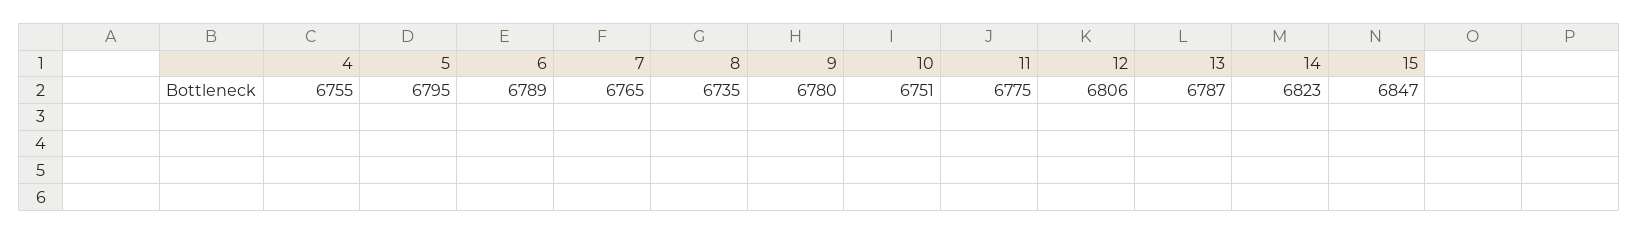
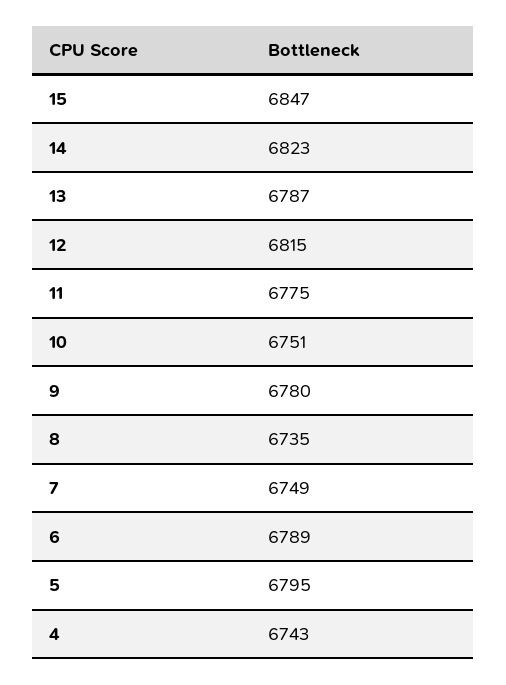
4: 6755 -> 6743
7: 6765 -> 6749
12: 6806 -> 6815

